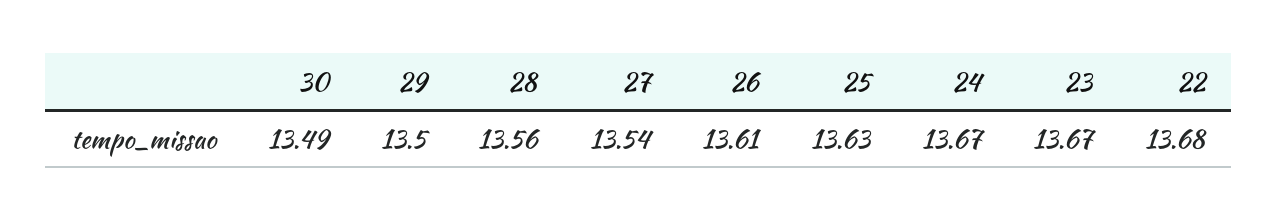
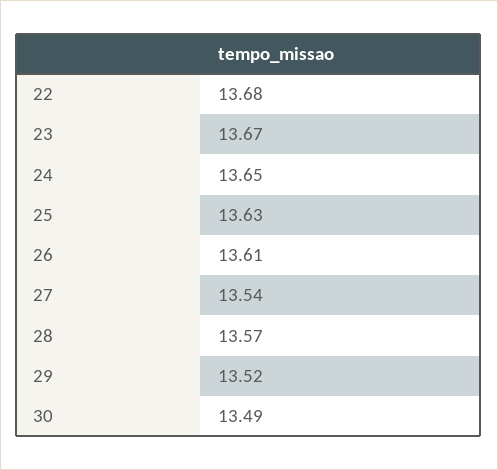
29: 13.5 -> 13.52
28: 13.56 -> 13.57
24: 13.67 -> 13.65

